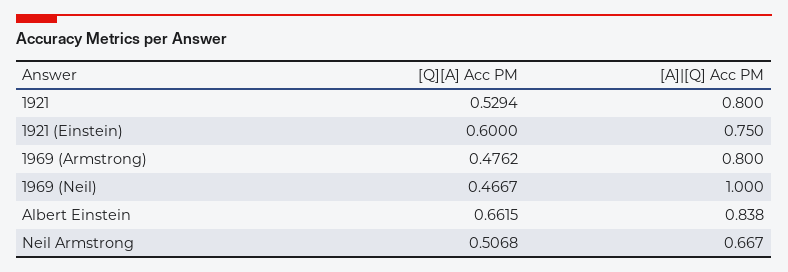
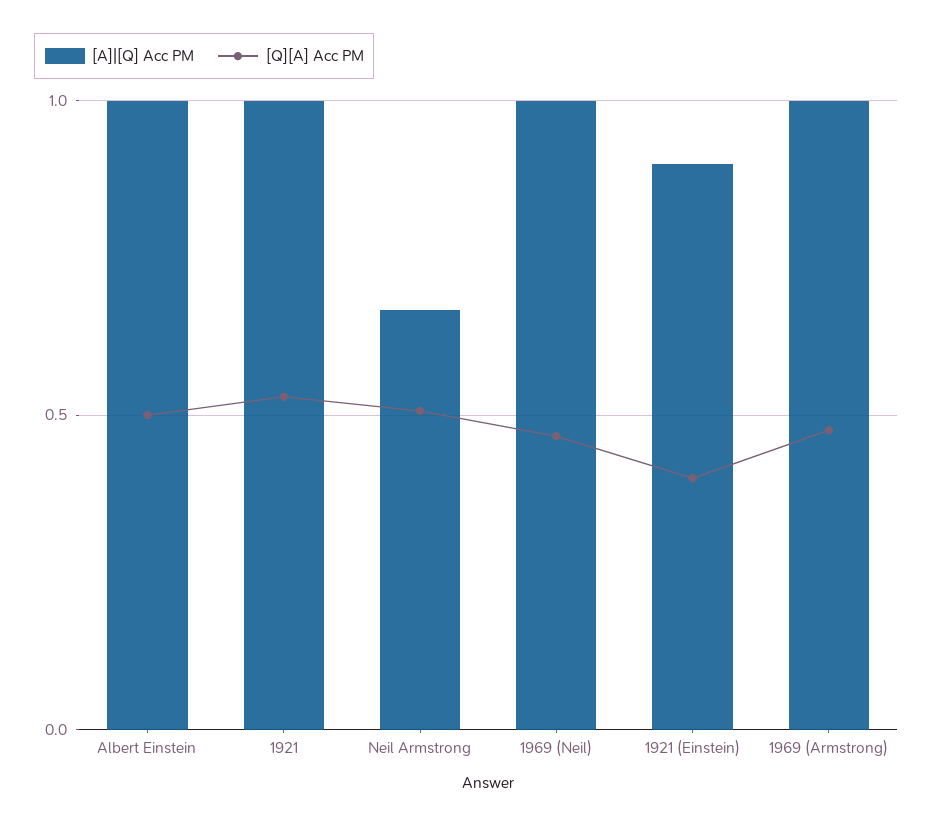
[A]|[Q] Acc PM, 1921: 0.8 -> 1
[Q][A] Acc PM, 1921 (Einstein): 0.6 -> 0.4
[A]|[Q] Acc PM, 1921 (Einstein): 0.75 -> 0.9
[A]|[Q] Acc PM, 1969 (Armstrong): 0.8 -> 1
[Q][A] Acc PM, Albert Einstein: 0.6615 -> 0.5
[A]|[Q] Acc PM, Albert Einstein: 0.838 -> 1

